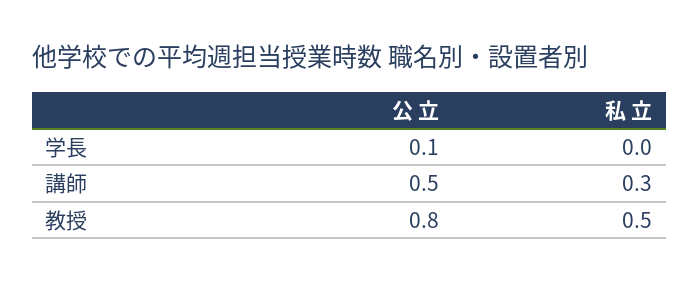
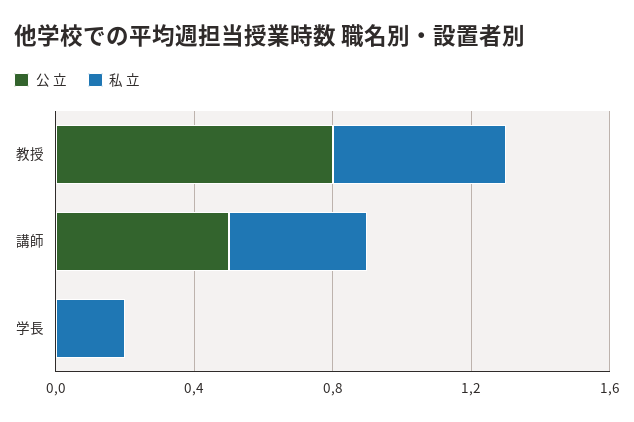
公 立, 学長: 0.1 -> 0
私 立, 学長: 0 -> 0.2
私 立, 講師: 0.3 -> 0.4

